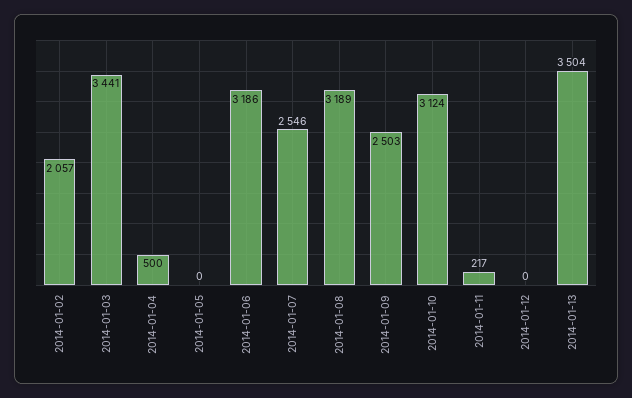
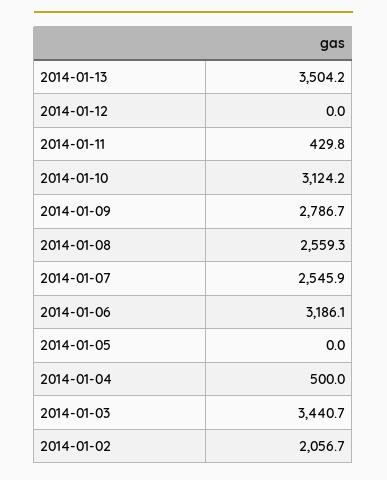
2014-01-08: 3189 -> 2559.3
2014-01-09: 2503 -> 2786.7
2014-01-11: 217 -> 429.8

